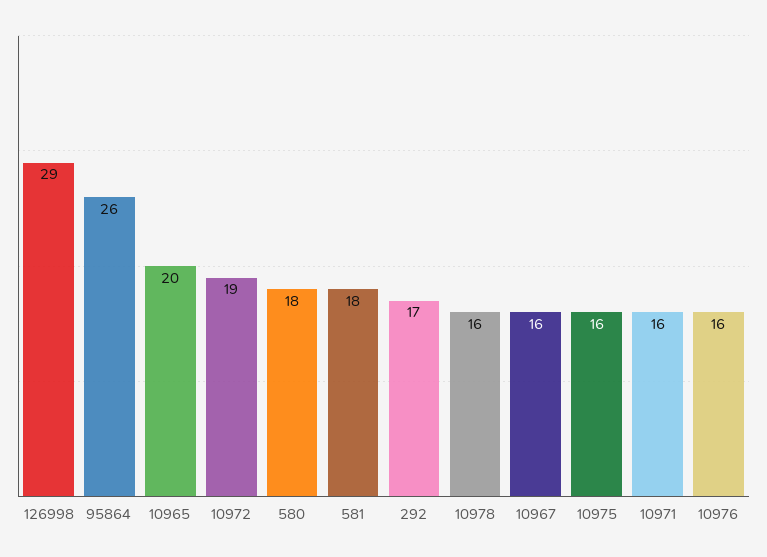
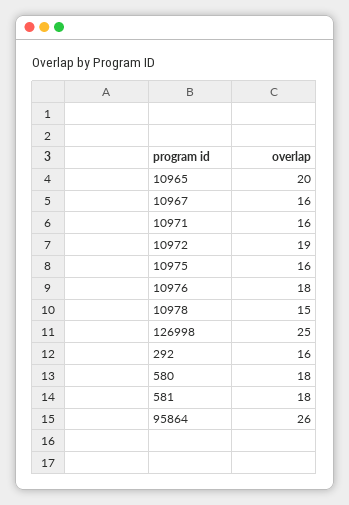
126998: 29 -> 25
292: 17 -> 16
10978: 16 -> 15
10976: 16 -> 18

